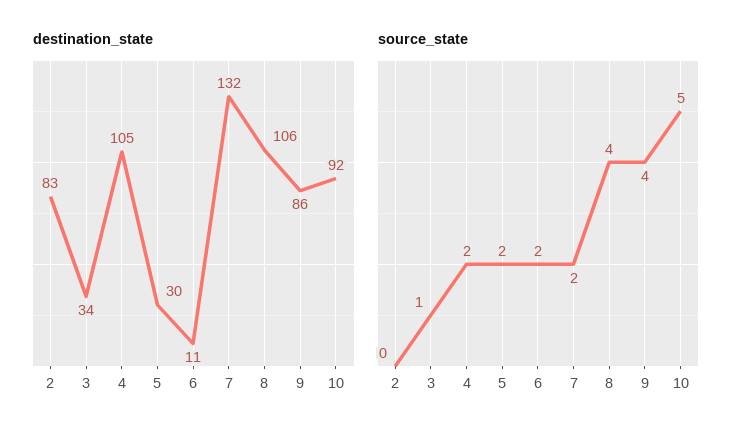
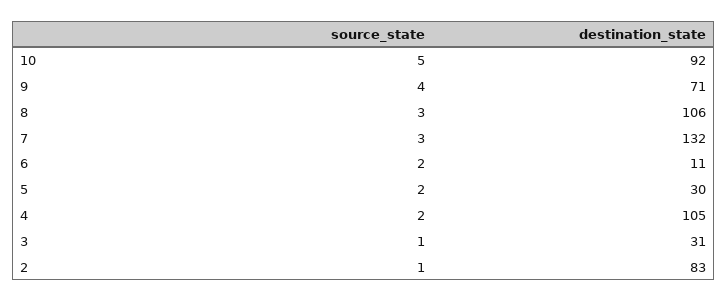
destination_state, 3: 34 -> 31
destination_state, 9: 86 -> 71
source_state, 2: 0 -> 1
source_state, 7: 2 -> 3
source_state, 8: 4 -> 3

